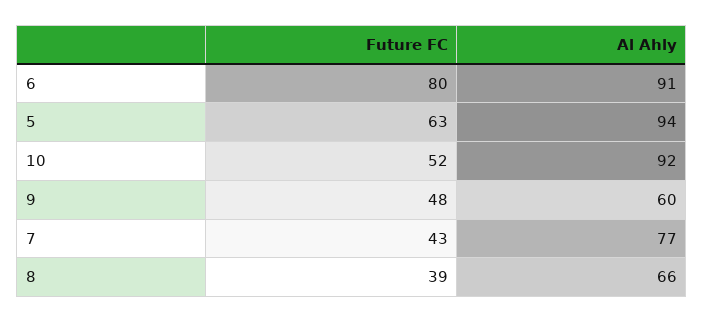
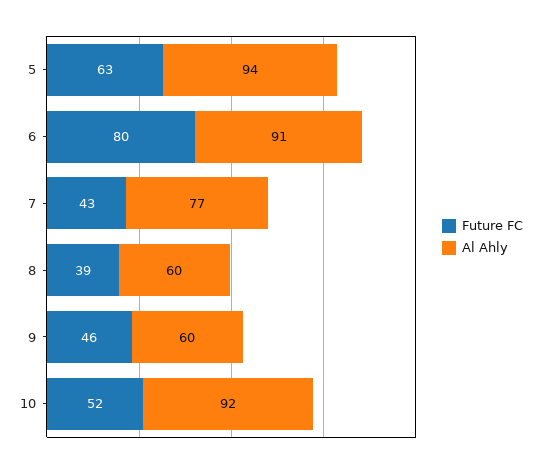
Future FC, 9: 48 -> 46
Al Ahly, 8: 66 -> 60

